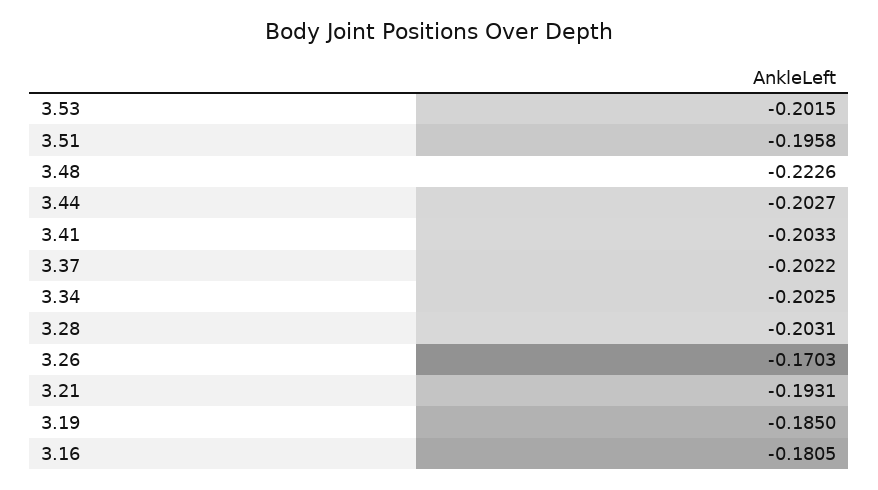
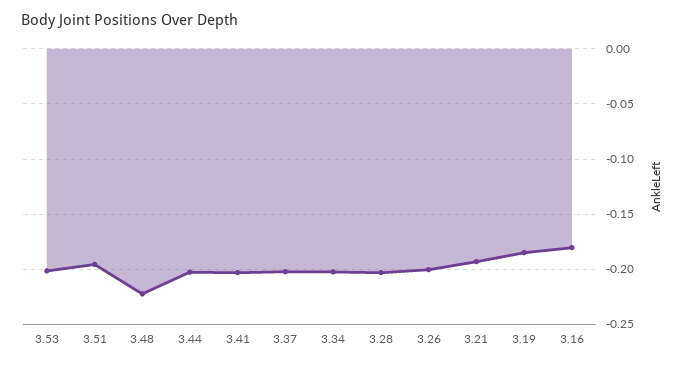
3.26: -0.1703 -> -0.2

